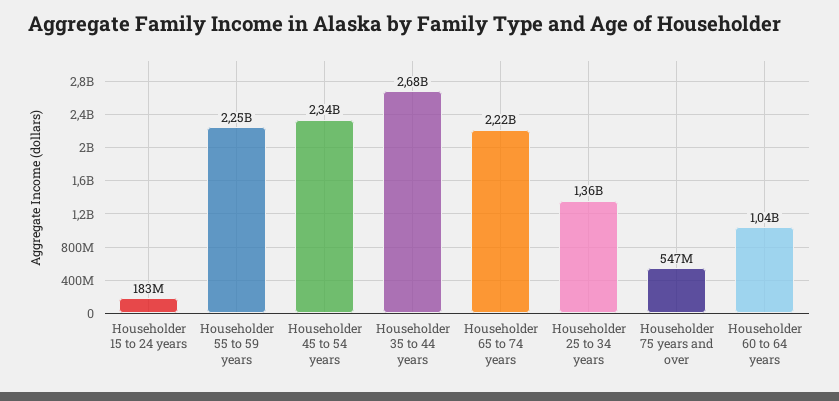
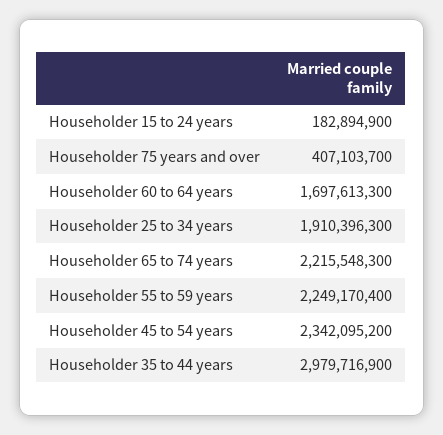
Householder 35 to 44 years: 2680000000 -> 2979716900
Householder 25 to 34 years: 1360000000 -> 1910396300
Householder 75 years and over: 547000000 -> 407103700
Householder 60 to 64 years: 1040000000 -> 1697613300

